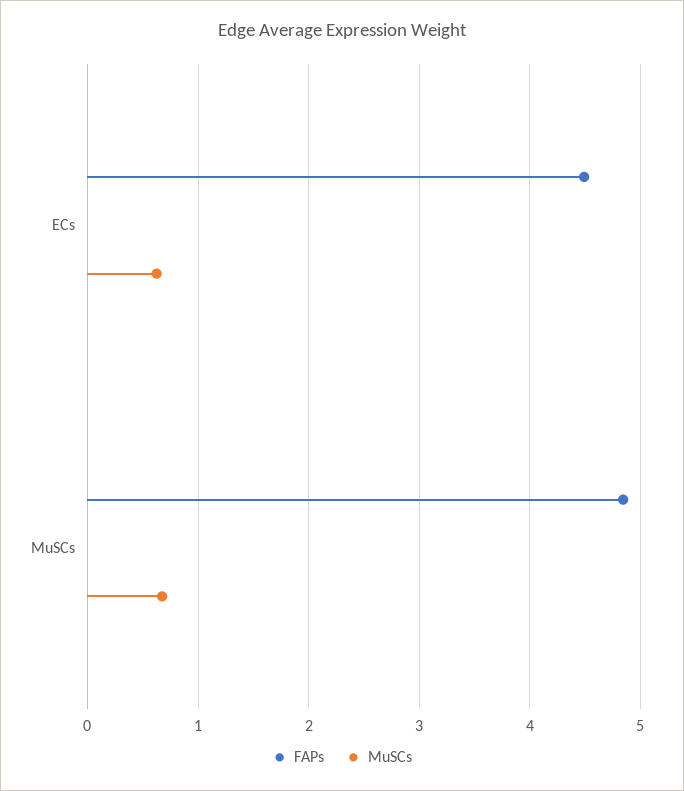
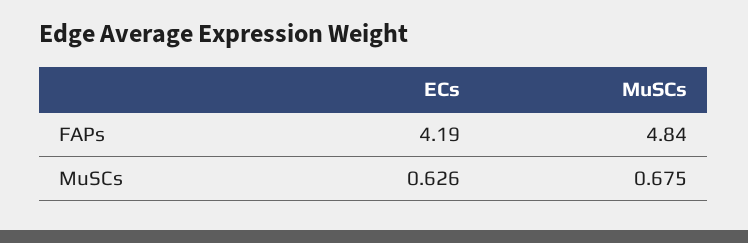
FAPs, ECs: 4.5 -> 4.19

